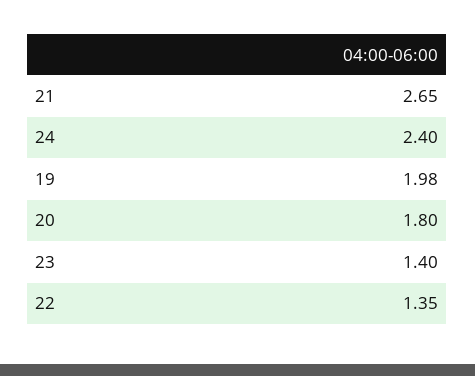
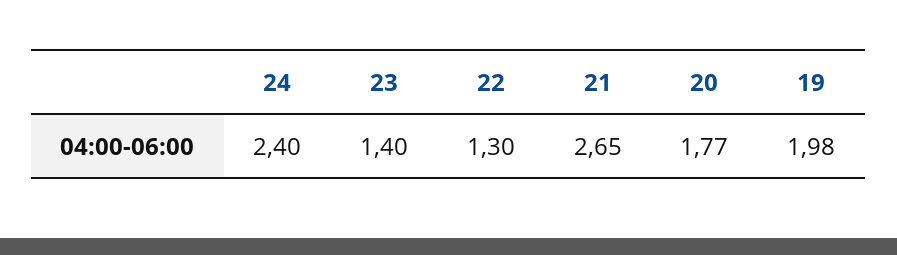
20: 1.8 -> 1.77
22: 1.35 -> 1.3

